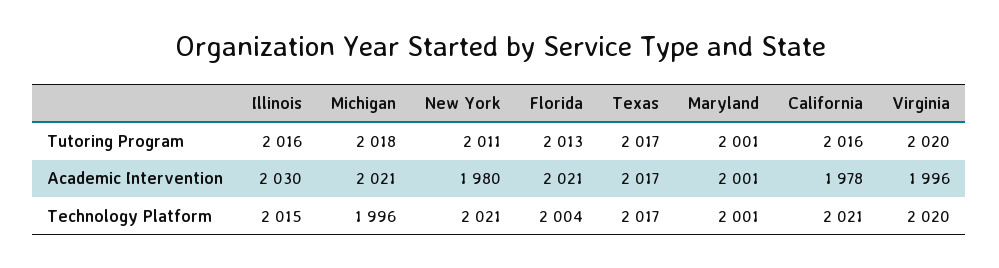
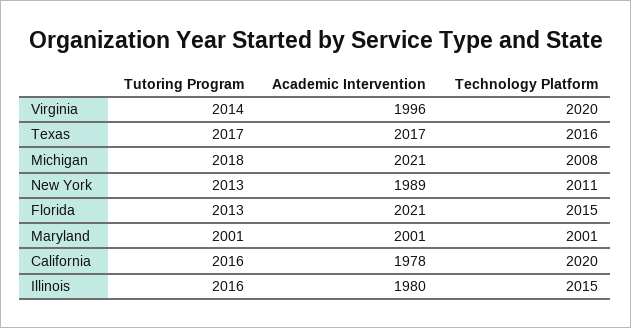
New York, Tutoring Program: 2011 -> 2013
Virginia, Tutoring Program: 2020 -> 2014
Illinois, Academic Intervention: 2030 -> 1980
New York, Academic Intervention: 1980 -> 1989
Michigan, Technology Platform: 1996 -> 2008
New York, Technology Platform: 2021 -> 2011
Florida, Technology Platform: 2004 -> 2015
Texas, Technology Platform: 2017 -> 2016
California, Technology Platform: 2021 -> 2020

